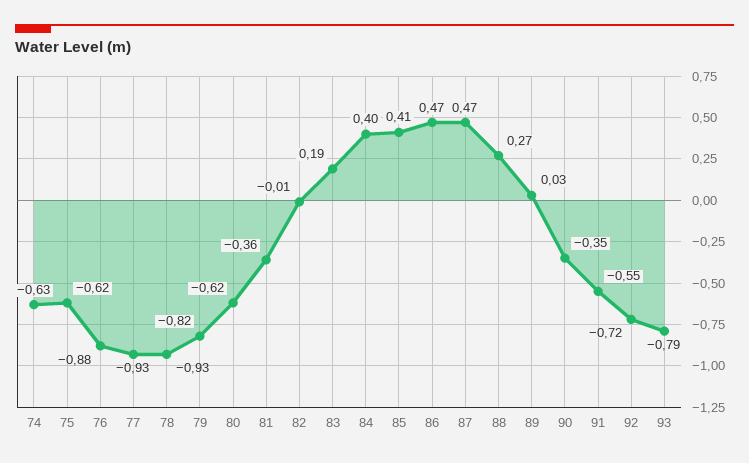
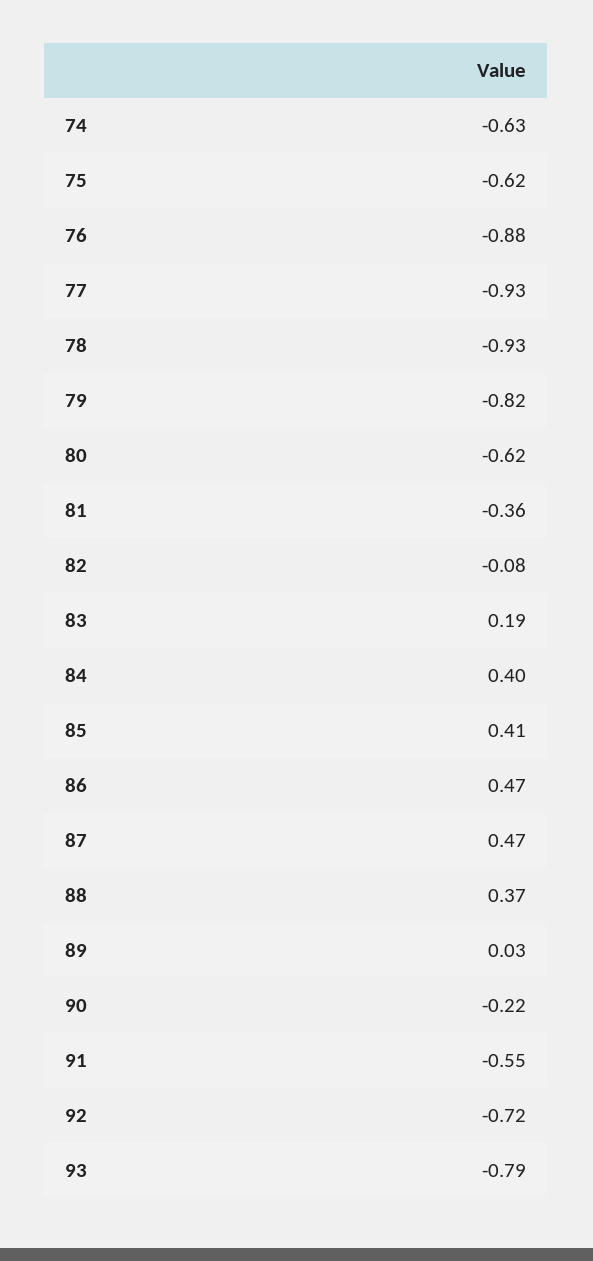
82: -0.01 -> -0.08
88: 0.27 -> 0.37
90: -0.35 -> -0.22

